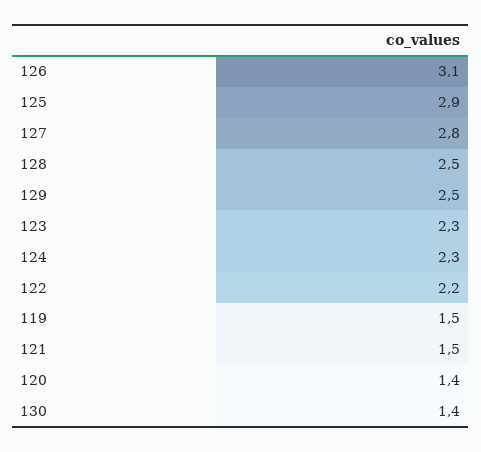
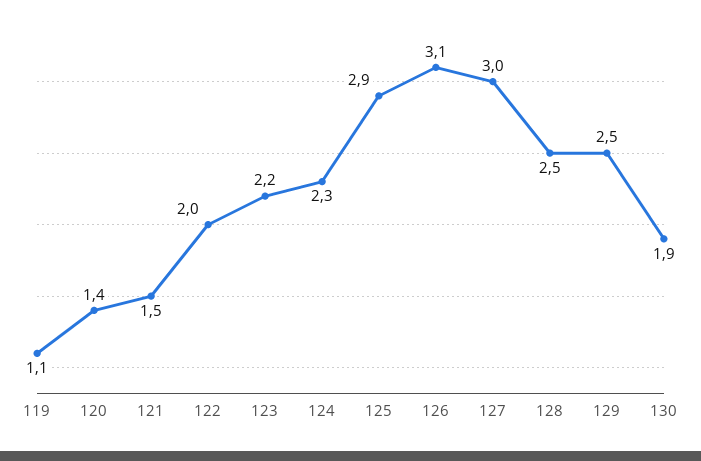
127: 2.8 -> 3
123: 2.3 -> 2.2
122: 2.2 -> 2
119: 1.5 -> 1.1
130: 1.4 -> 1.9

